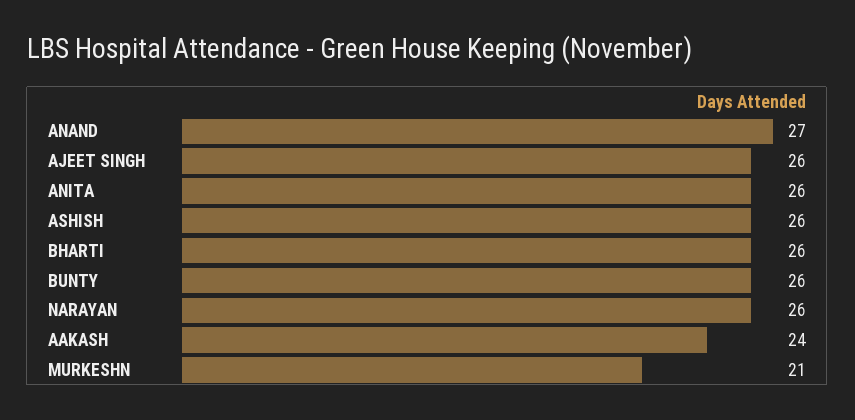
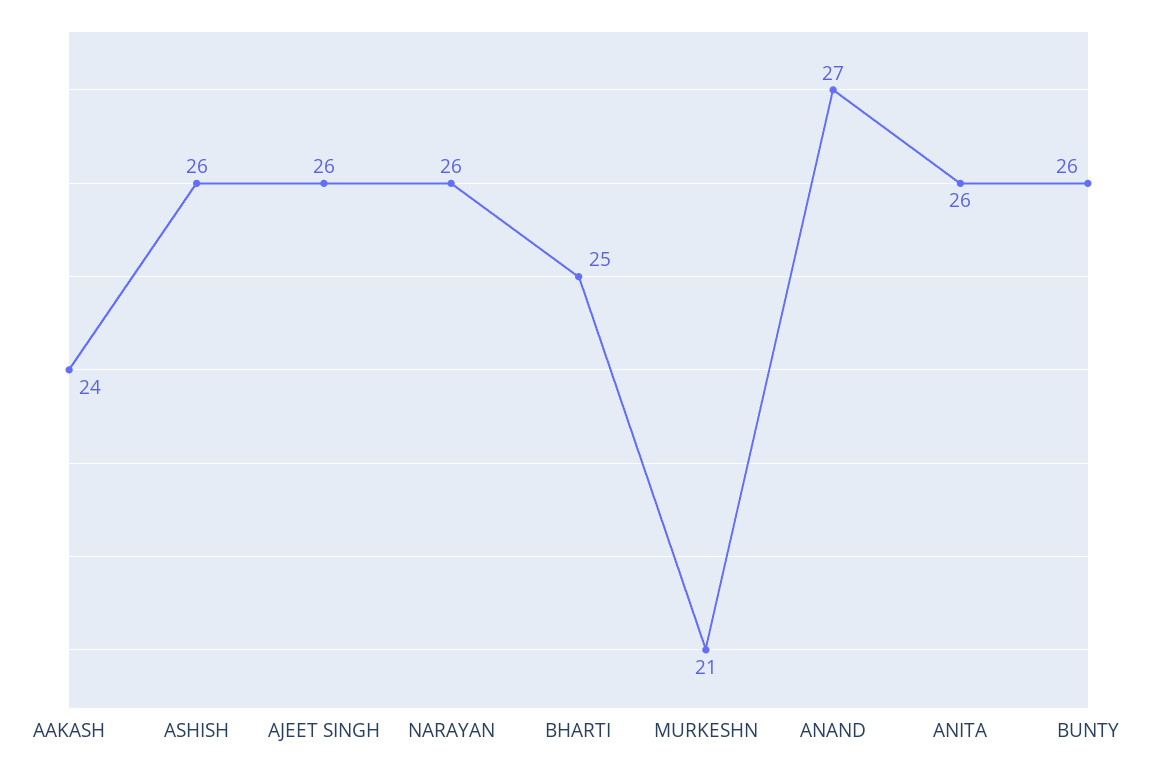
BHARTI: 26 -> 25

